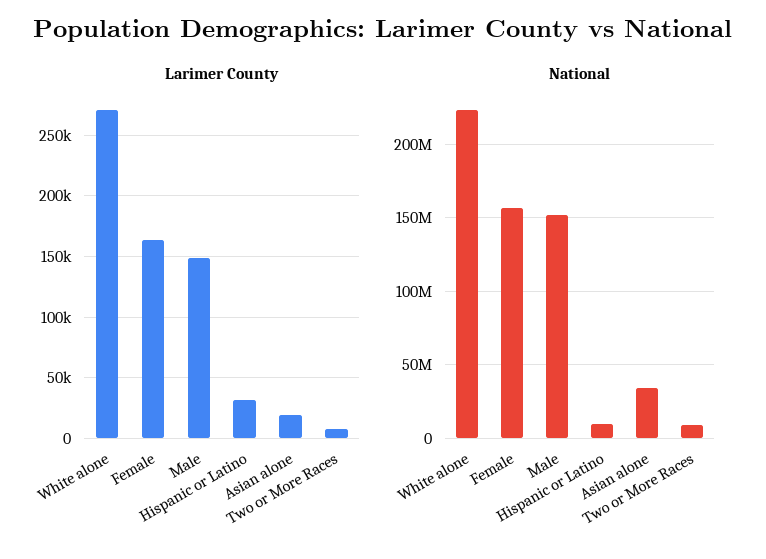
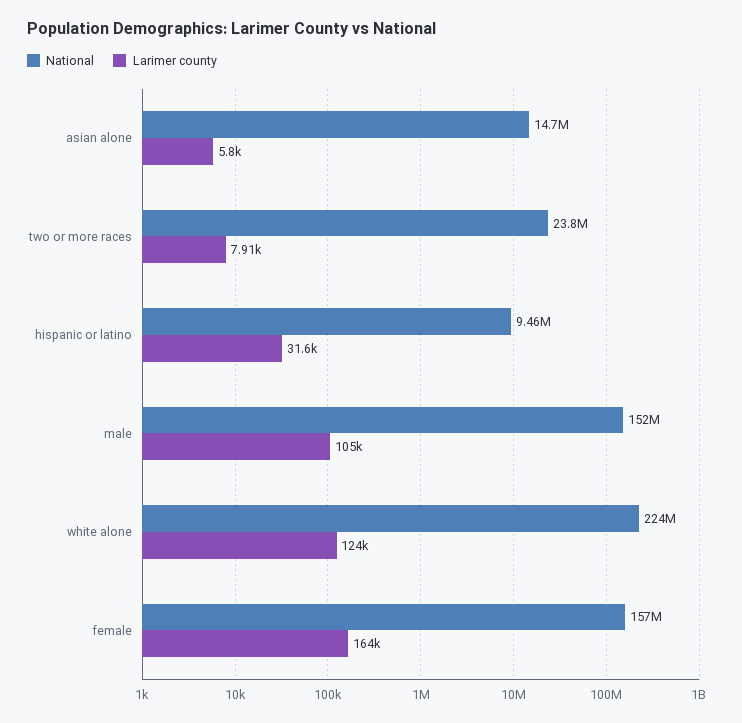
Larimer County, White alone: 270000 -> 124000
Larimer County, Male: 150000 -> 105000
Larimer County, Asian alone: 20000 -> 5800
National, Asian alone: 35000000 -> 14700000
National, Two or More Races: 10000000 -> 23800000

